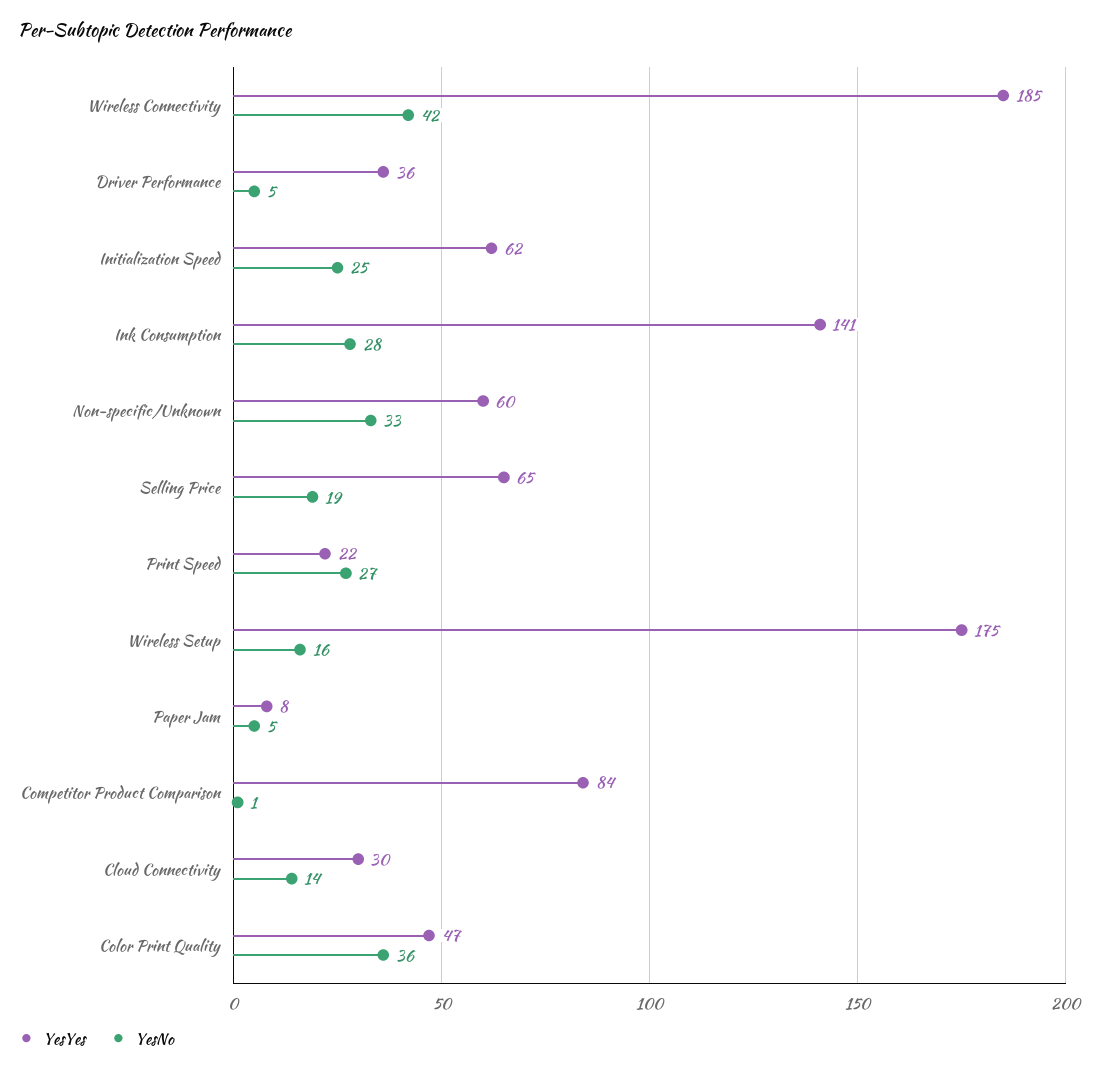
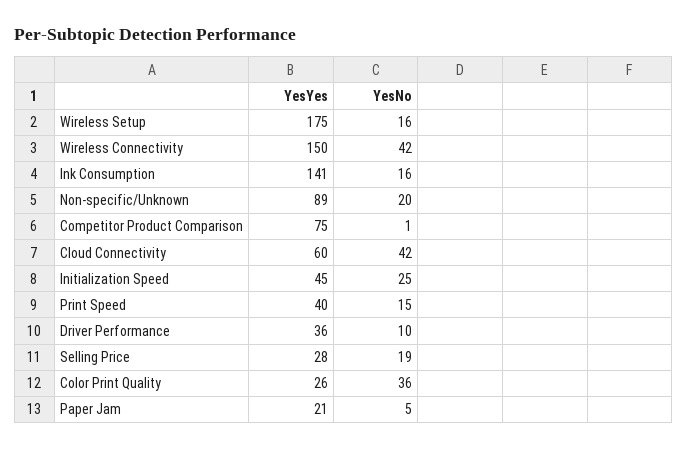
YesYes, Wireless Connectivity: 185 -> 150
YesNo, Driver Performance: 5 -> 10
YesYes, Initialization Speed: 62 -> 45
YesNo, Ink Consumption: 28 -> 16
YesYes, Non-specific/Unknown: 60 -> 89
YesNo, Non-specific/Unknown: 33 -> 20
YesYes, Selling Price: 65 -> 28
YesYes, Print Speed: 22 -> 40
YesNo, Print Speed: 27 -> 15
YesYes, Paper Jam: 8 -> 21
YesYes, Competitor Product Comparison: 84 -> 75
YesYes, Cloud Connectivity: 30 -> 60
YesNo, Cloud Connectivity: 14 -> 42
YesYes, Color Print Quality: 47 -> 26

